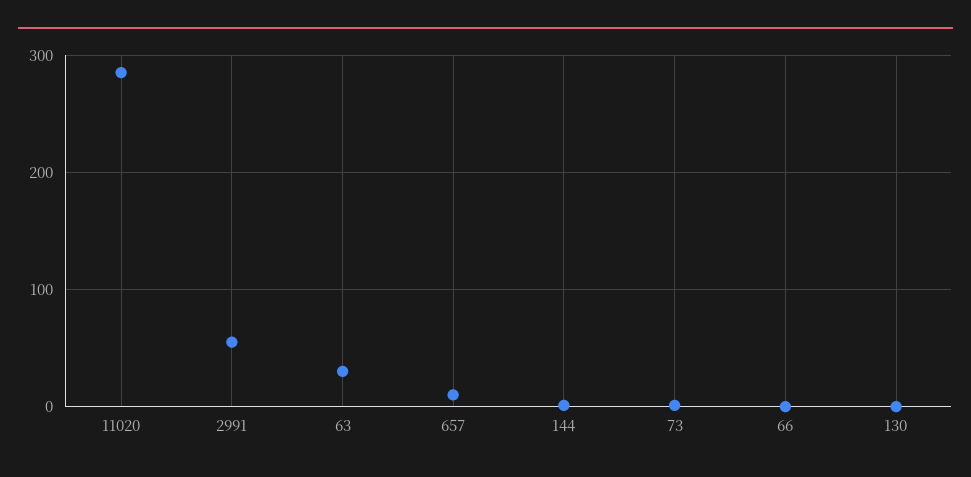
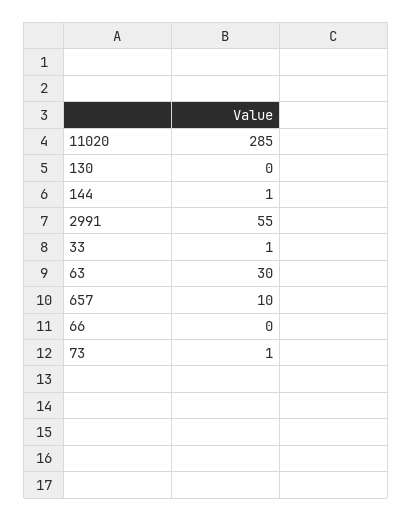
33: none -> 1

